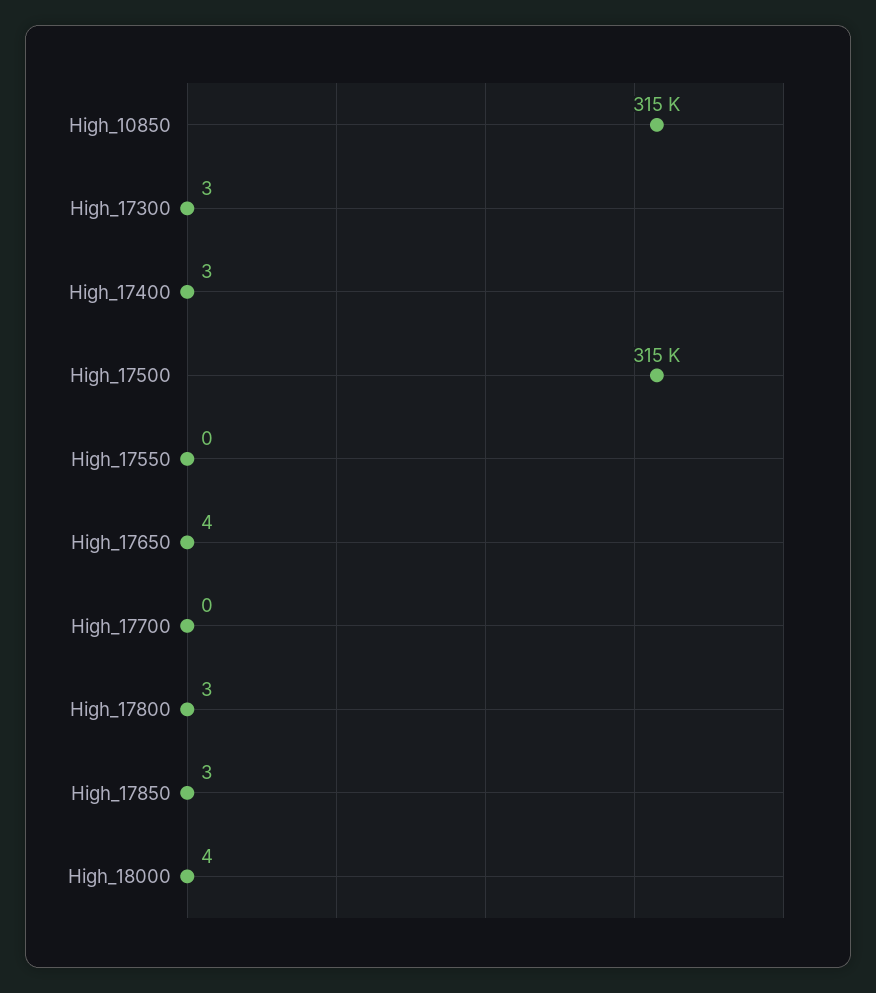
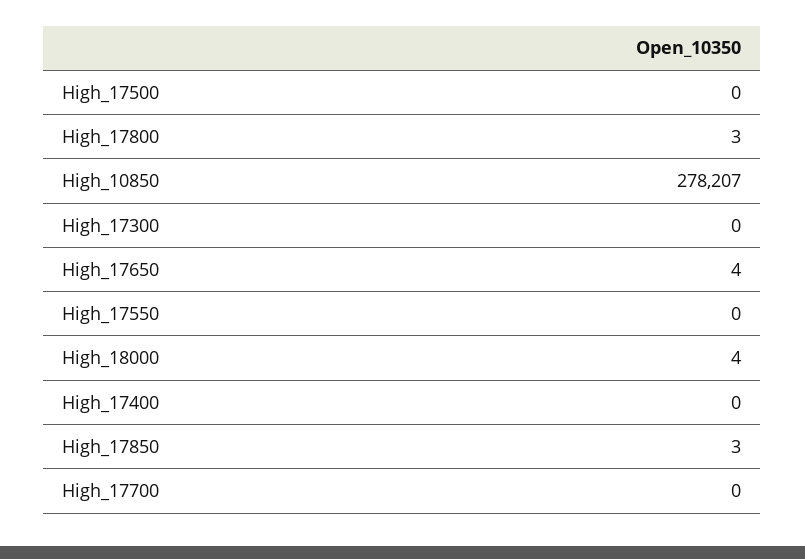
High_10850: 315000 -> 278207
High_17300: 3 -> 0
High_17400: 3 -> 0
High_17500: 315000 -> 0

